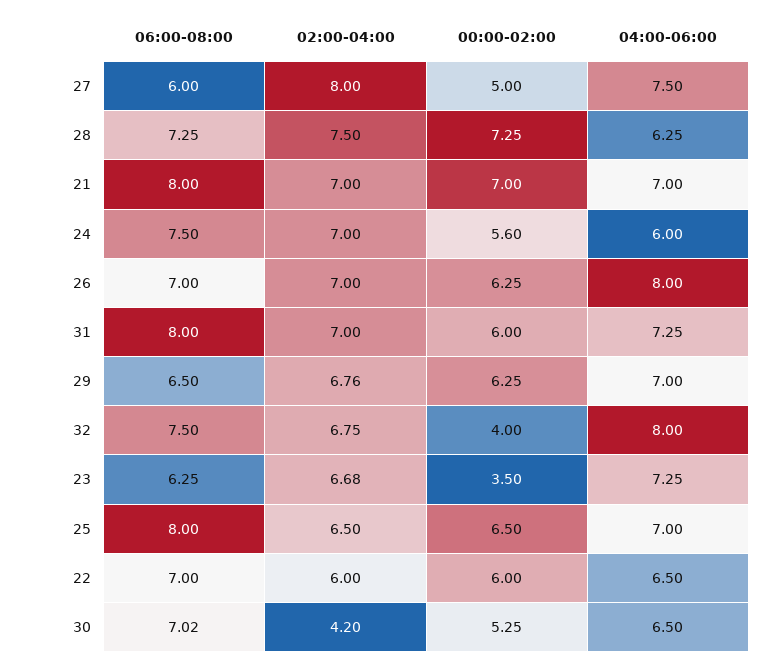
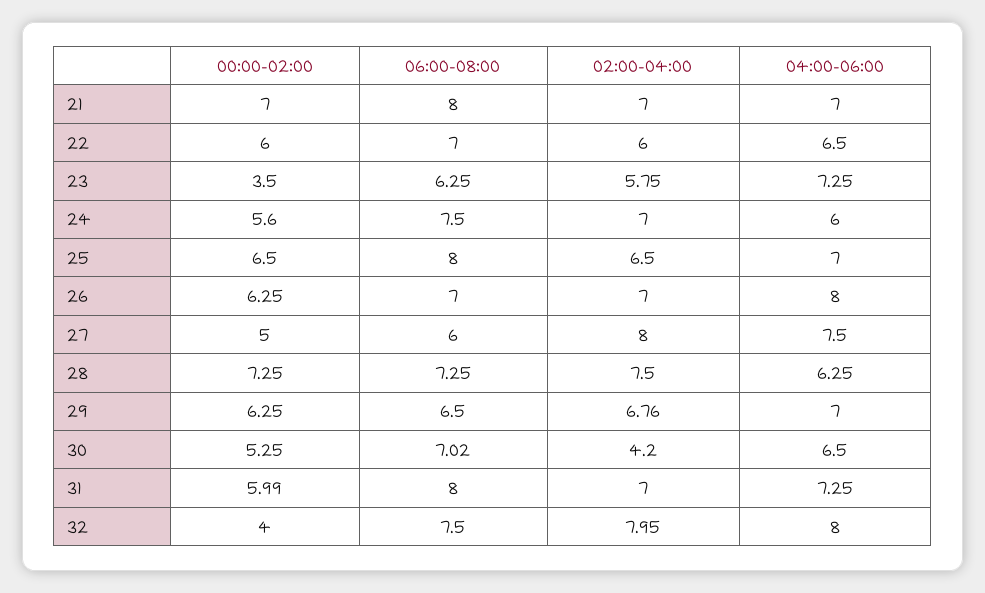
00:00-02:00, 31: 6 -> 5.99
02:00-04:00, 32: 6.75 -> 7.95
02:00-04:00, 23: 6.68 -> 5.75

